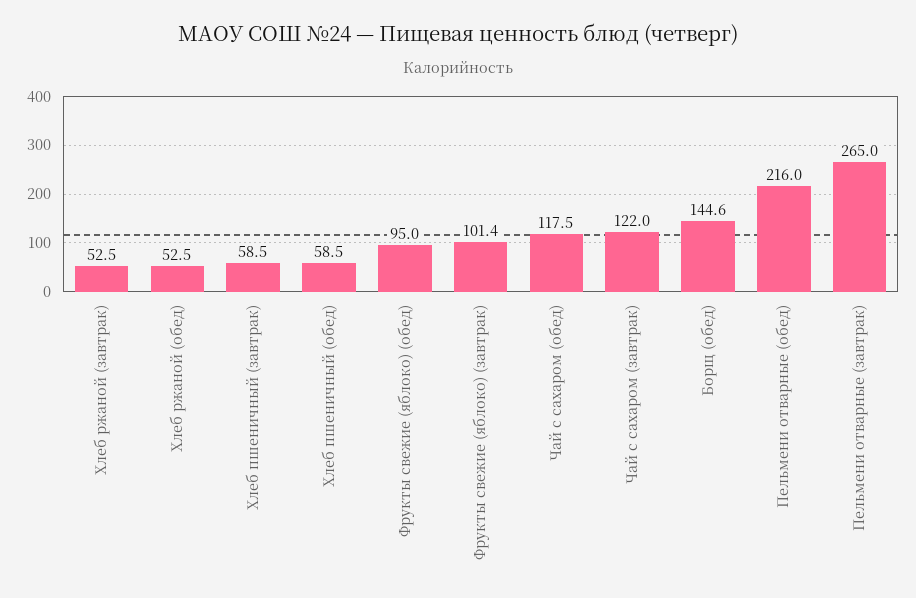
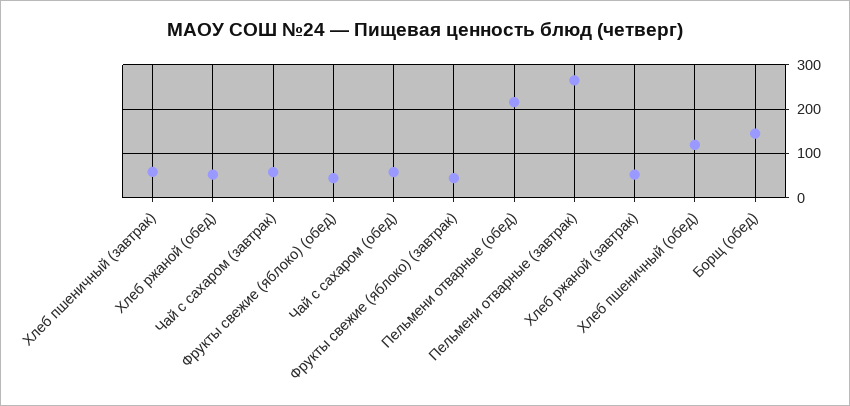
Хлеб пшеничный (обед): 58.5 -> 120
Фрукты свежие (яблоко) (обед): 95 -> 40
Фрукты свежие (яблоко) (завтрак): 101.4 -> 40
Чай с сахаром (обед): 117.5 -> 60
Чай с сахаром (завтрак): 122 -> 60

